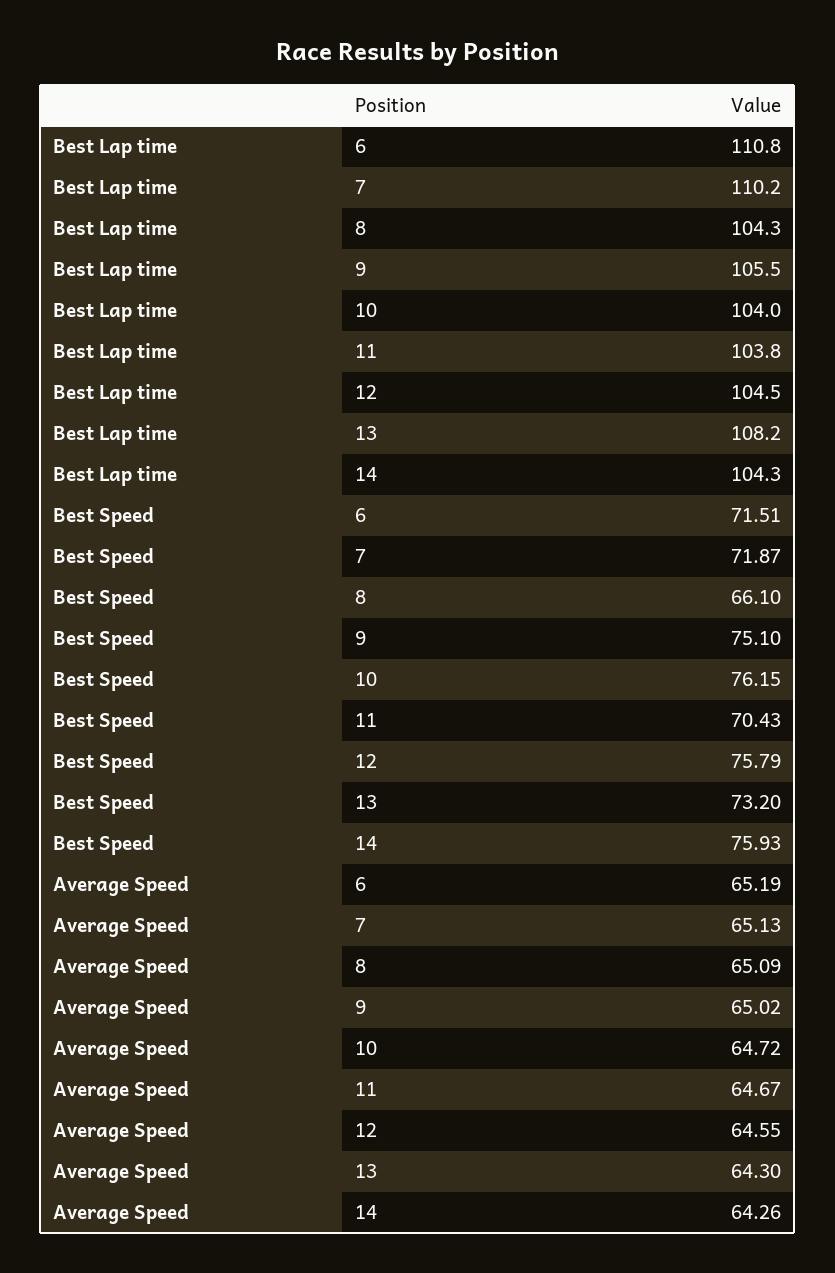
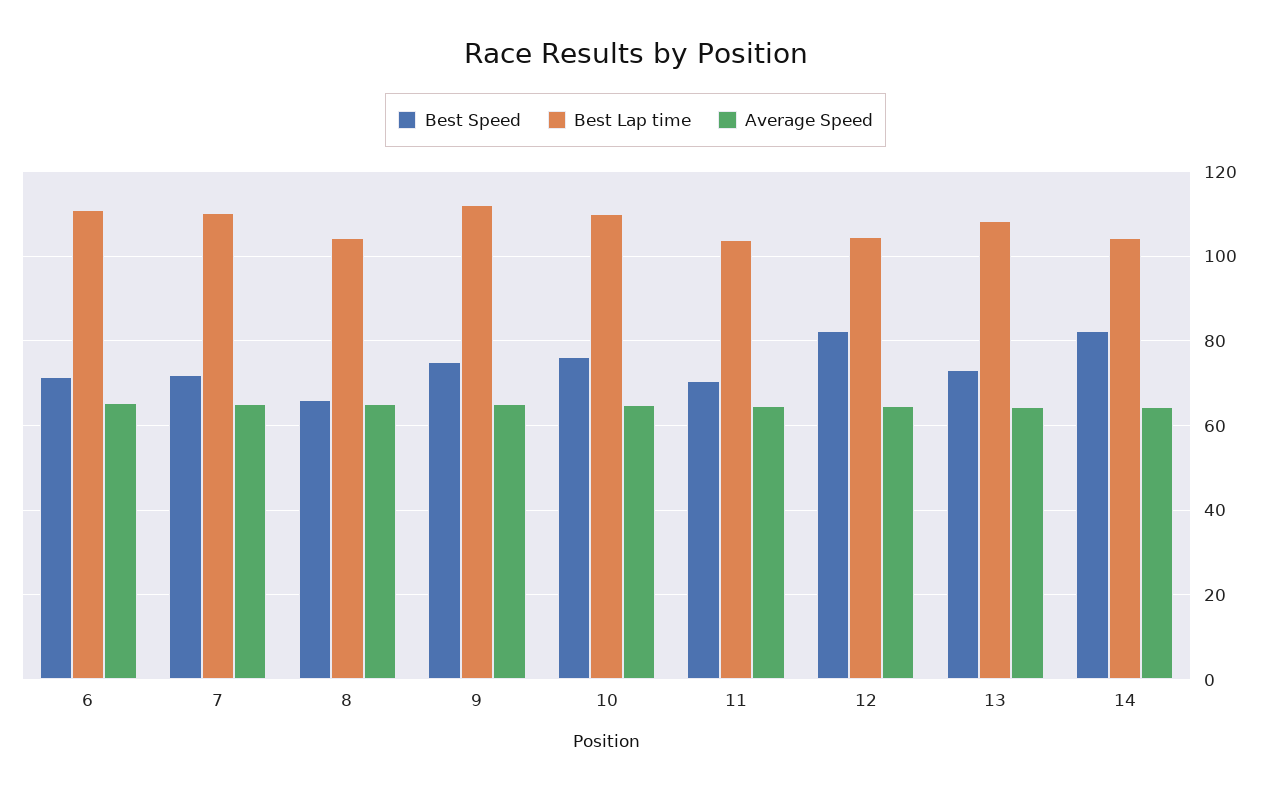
Best Lap time, 9: 105.5 -> 112
Best Lap time, 10: 104 -> 110
Best Speed, 12: 75.79 -> 82
Best Speed, 14: 75.93 -> 82

